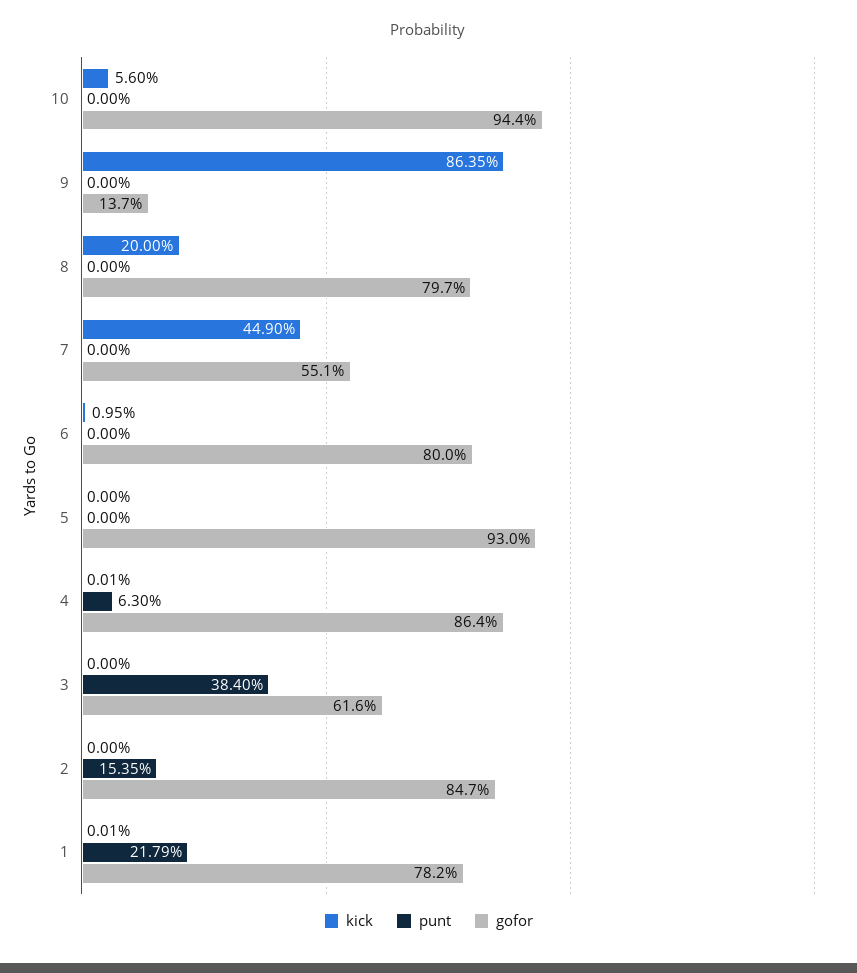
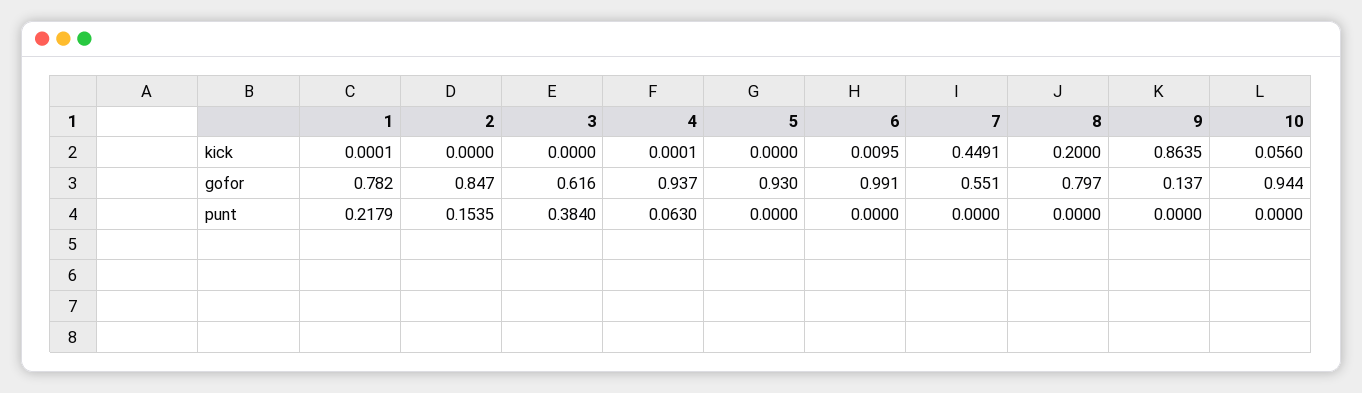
kick, 7: 0.449 -> 0.4491
gofor, 6: 0.8 -> 0.991
gofor, 4: 0.864 -> 0.937

